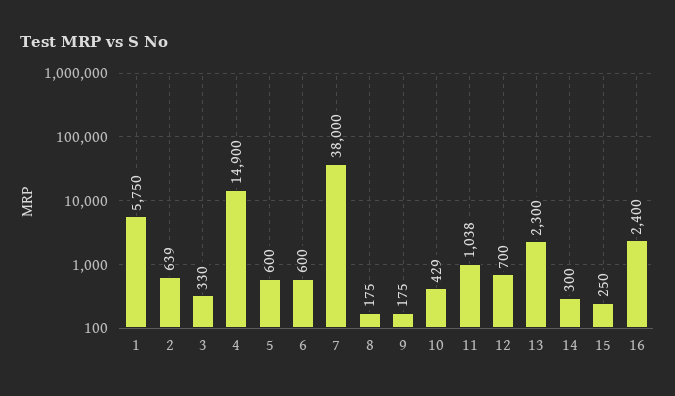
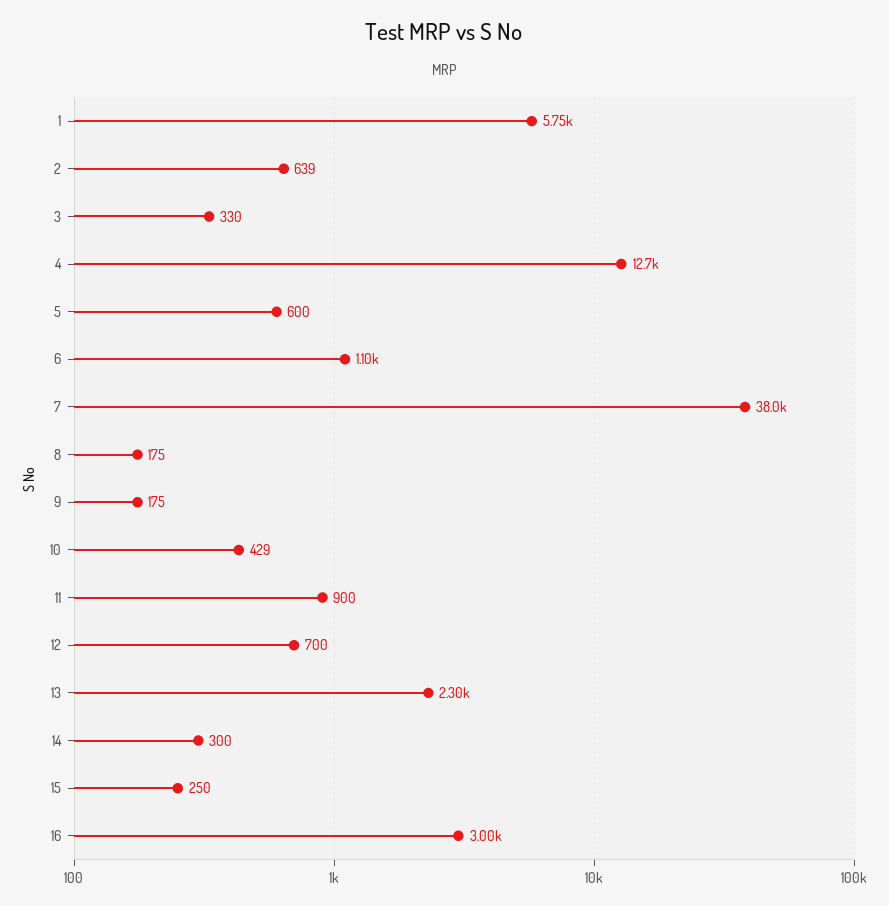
4: 14900 -> 12700
6: 600 -> 1100
11: 1038 -> 900
16: 2400 -> 3000

